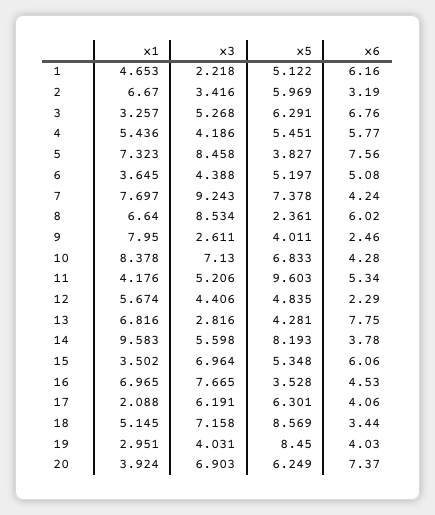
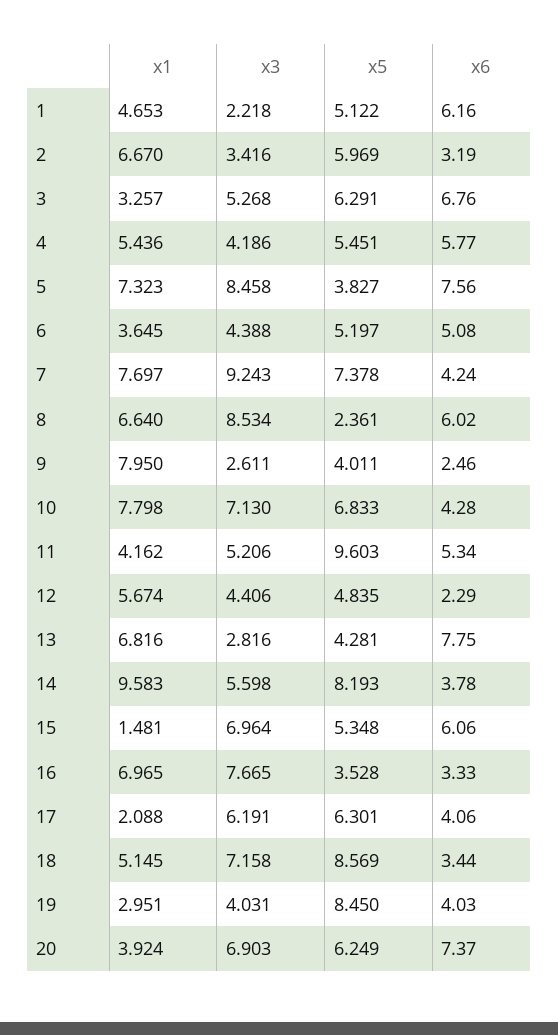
x1, 10: 8.378 -> 7.798
x1, 11: 4.176 -> 4.162
x1, 15: 3.502 -> 1.481
x6, 16: 4.53 -> 3.33

